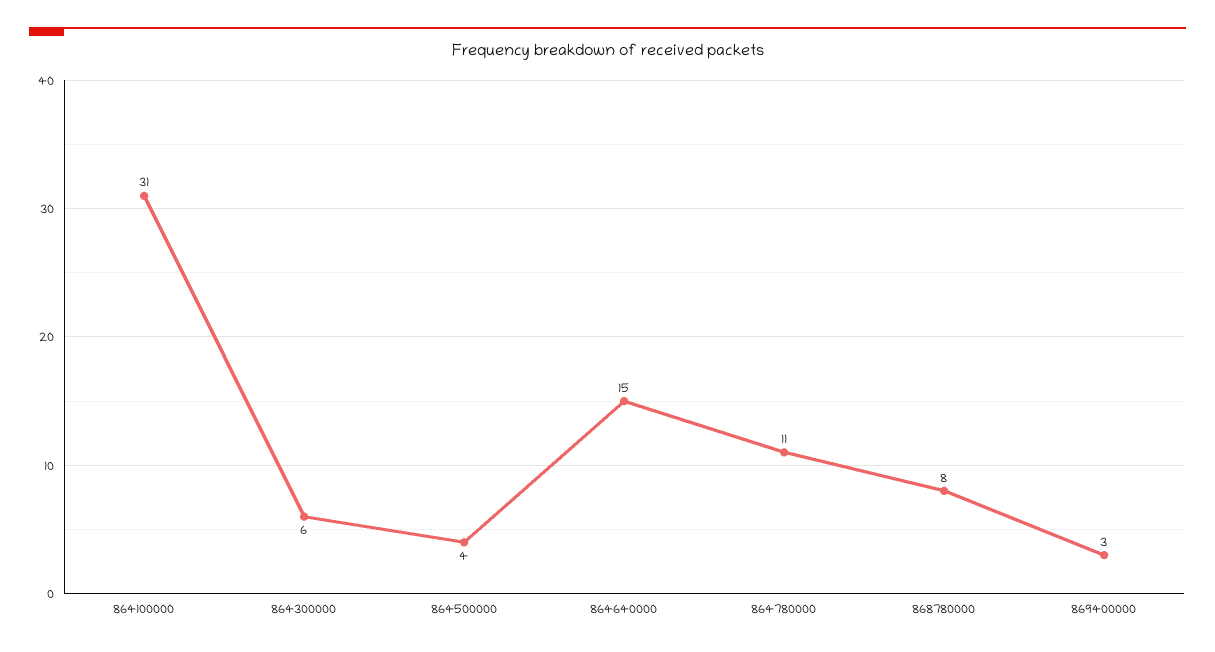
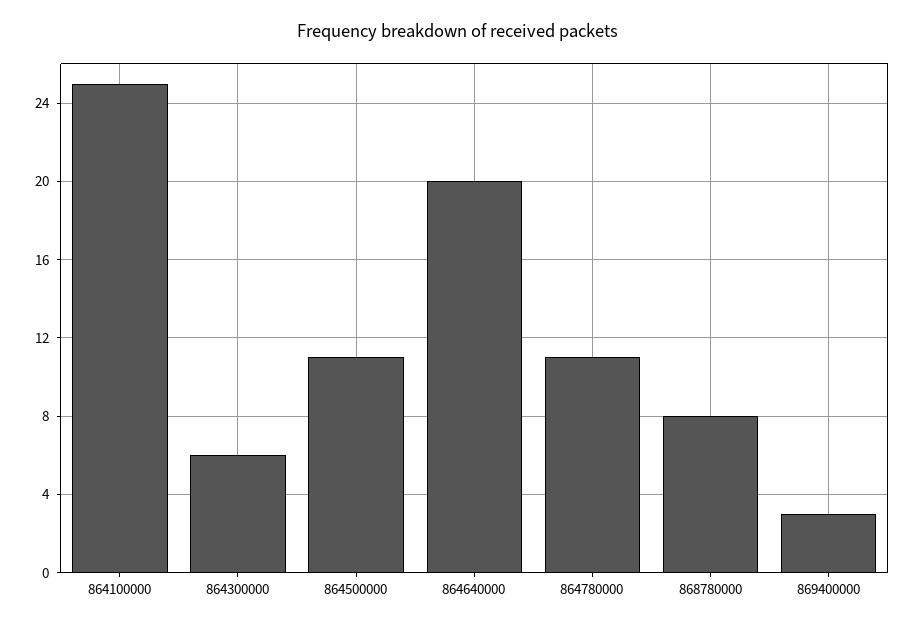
864100000: 31 -> 25
864500000: 4 -> 11
864640000: 15 -> 20

